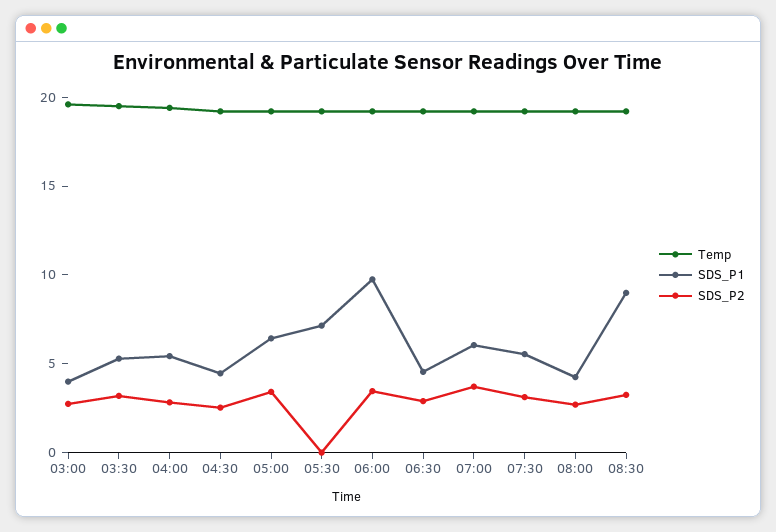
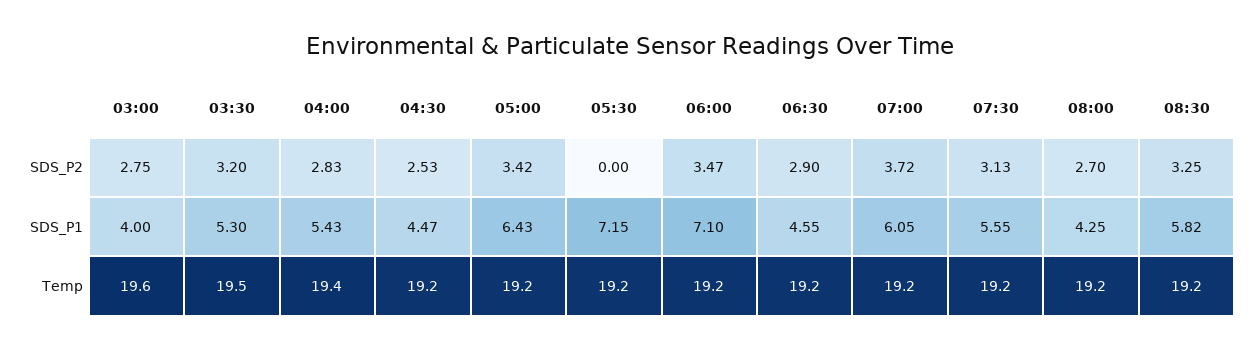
SDS_P1, 06:00: 10 -> 7.1
SDS_P1, 08:30: 9 -> 5.82

